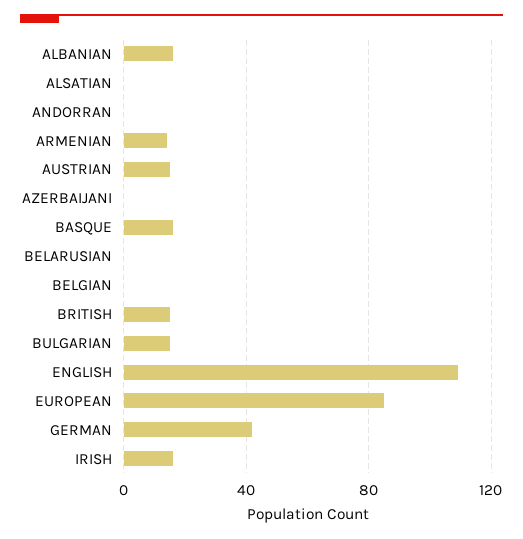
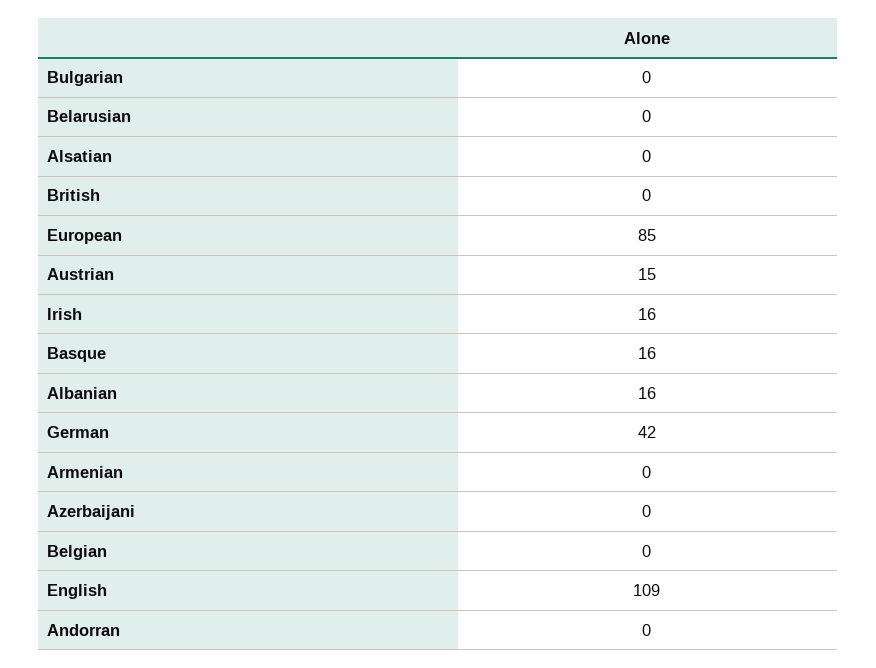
ARMENIAN: 15 -> 0
BRITISH: 15 -> 0
BULGARIAN: 15 -> 0

